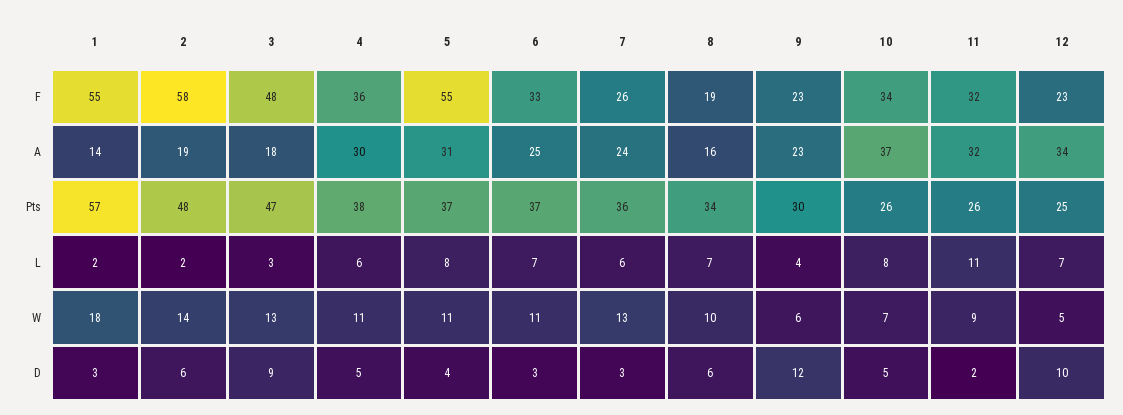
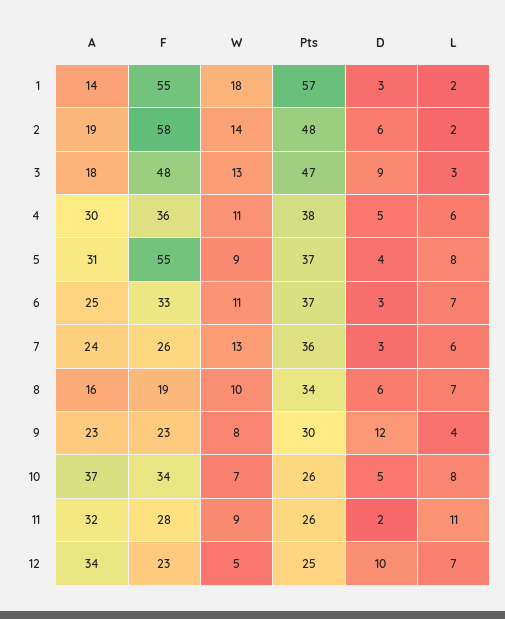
11, F: 32 -> 28
5, W: 11 -> 9
9, W: 6 -> 8

